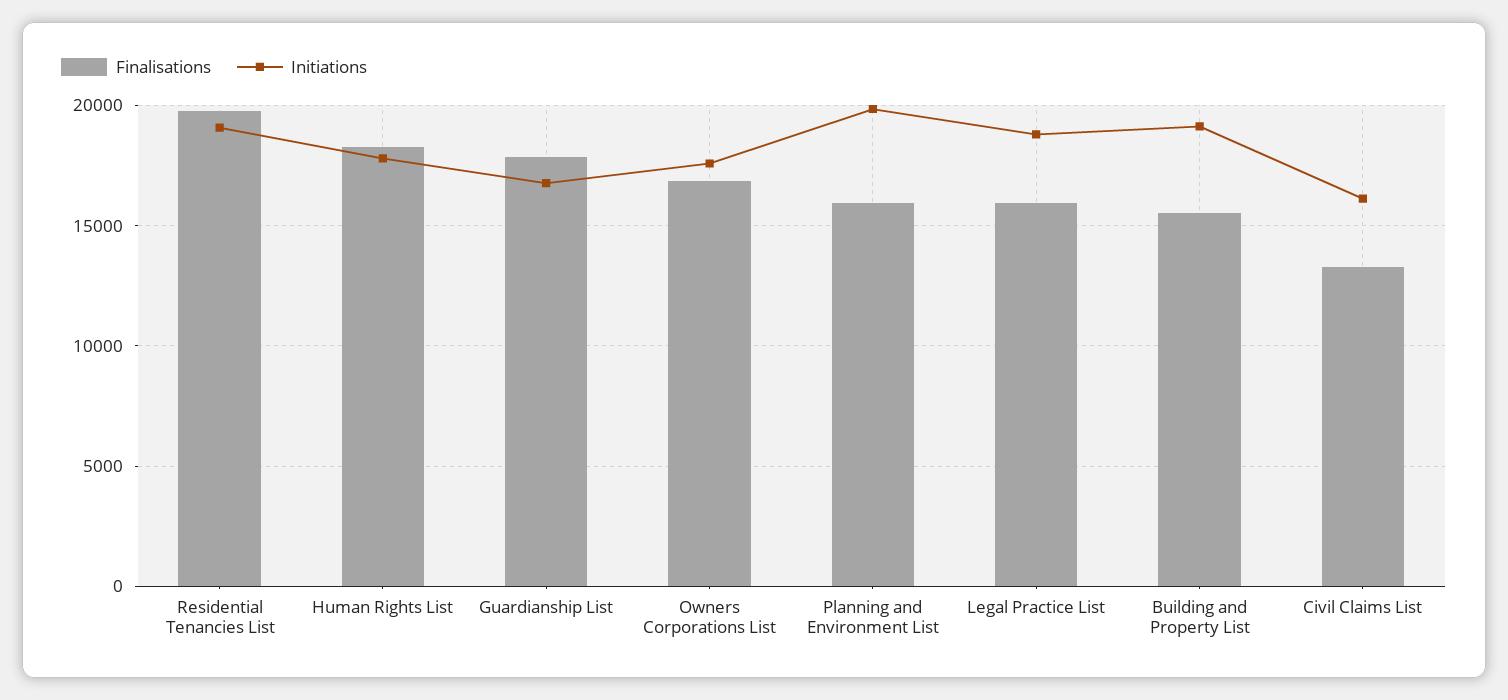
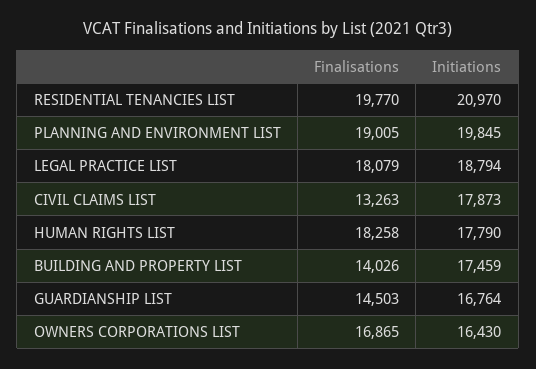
Initiations, Residential Tenancies List: 19000 -> 20970
Finalisations, Guardianship List: 18000 -> 14503
Initiations, Owners Corporations List: 17500 -> 16430
Finalisations, Planning and Environment List: 16000 -> 19005
Finalisations, Legal Practice List: 16000 -> 18079
Finalisations, Building and Property List: 15500 -> 14026
Initiations, Building and Property List: 19000 -> 17459
Initiations, Civil Claims List: 16000 -> 17873

